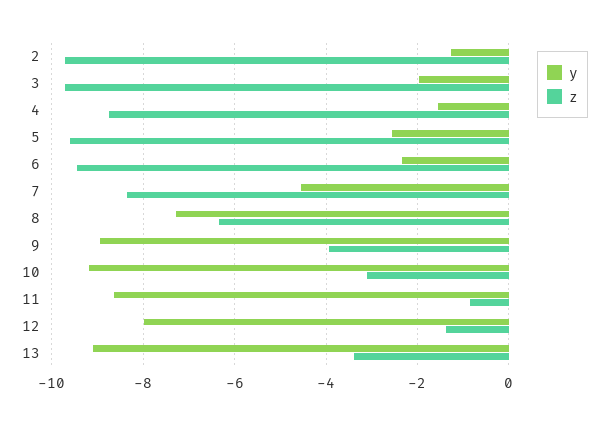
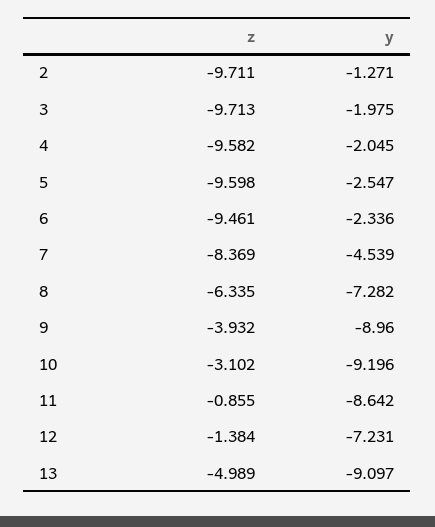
y, 4: -1.6 -> -2.045
z, 4: -8.8 -> -9.582
y, 12: -8 -> -7.231
z, 13: -3.4 -> -4.989

